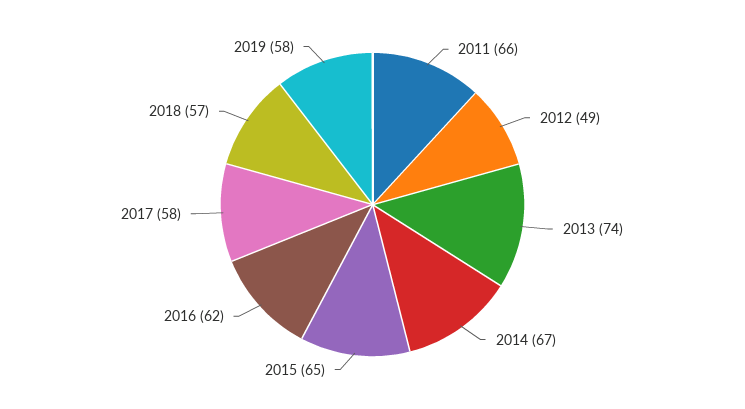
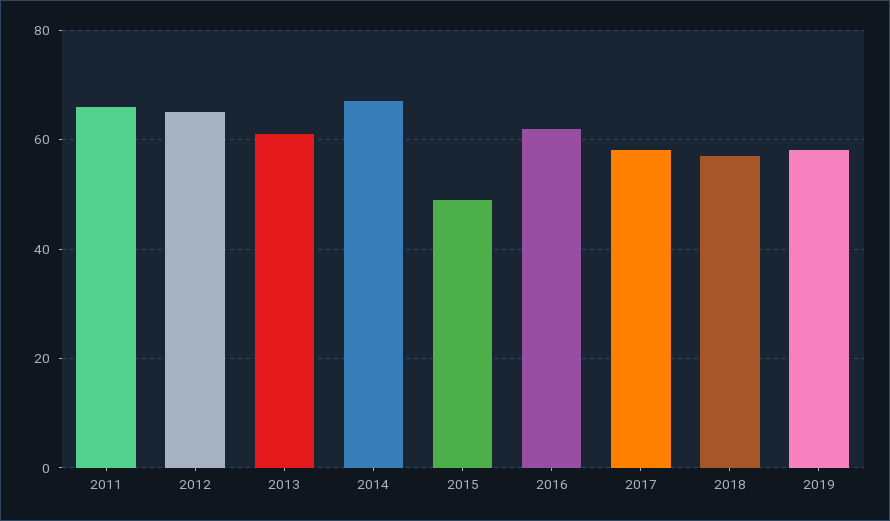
2012: 49 -> 65
2013: 74 -> 60
2015: 65 -> 50

